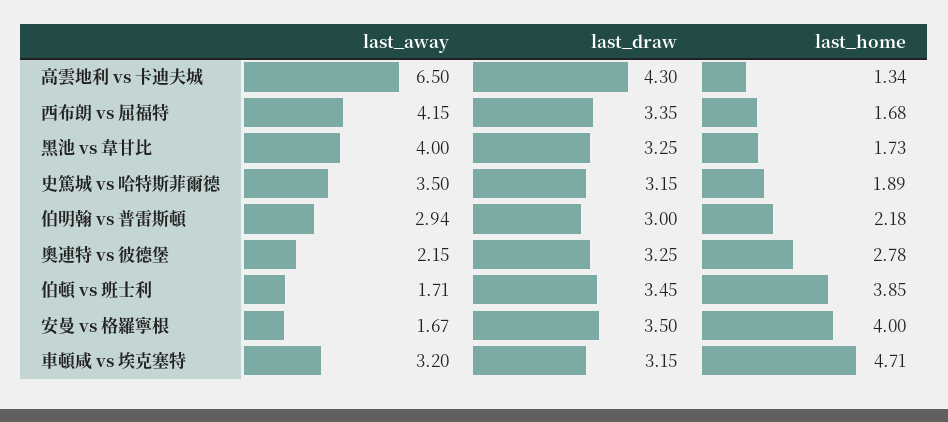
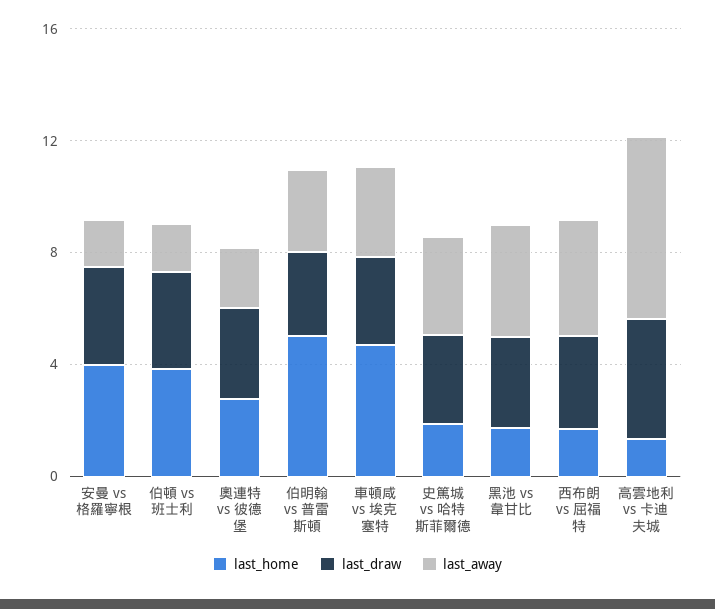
last_home, 伯明翰 vs 普雷斯頓: 2.18 -> 5

